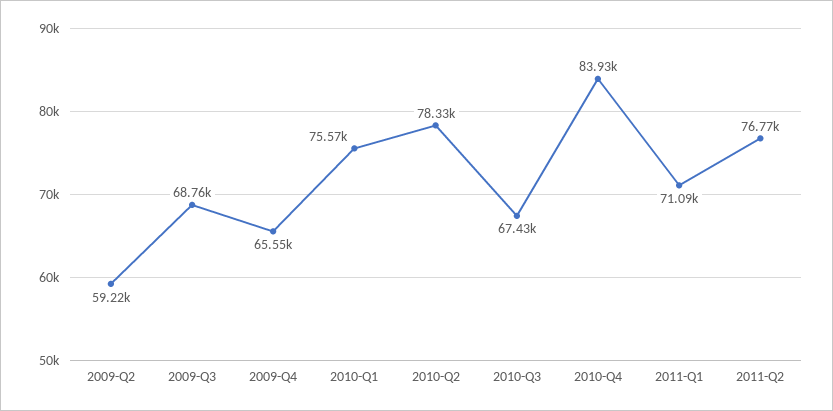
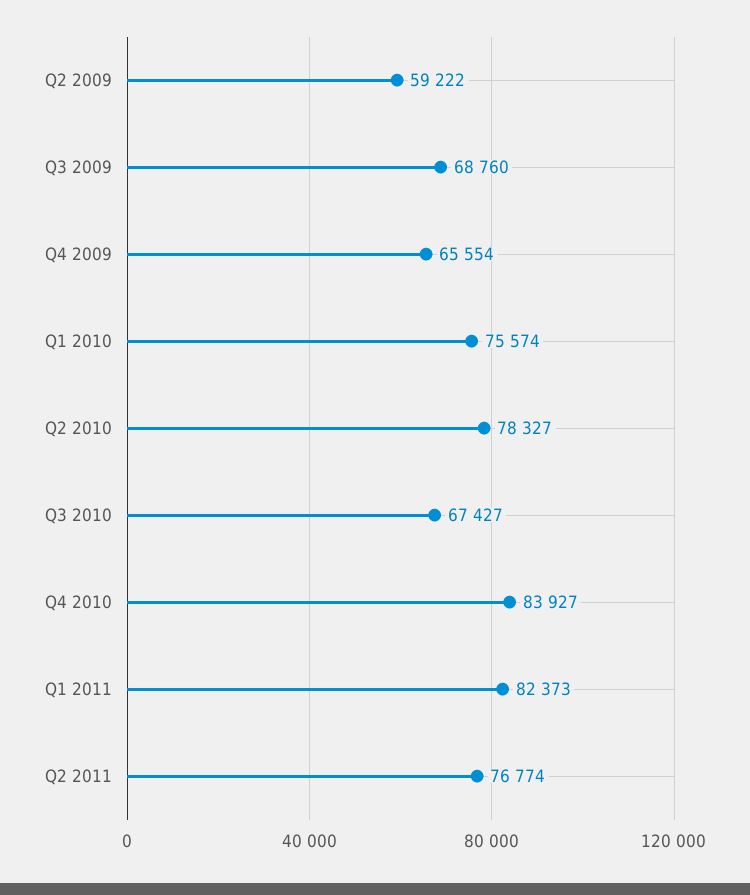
2011-Q1: 71090 -> 82373

